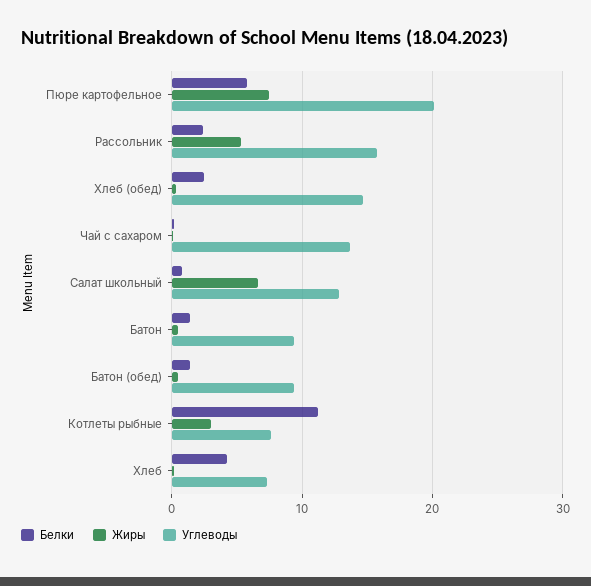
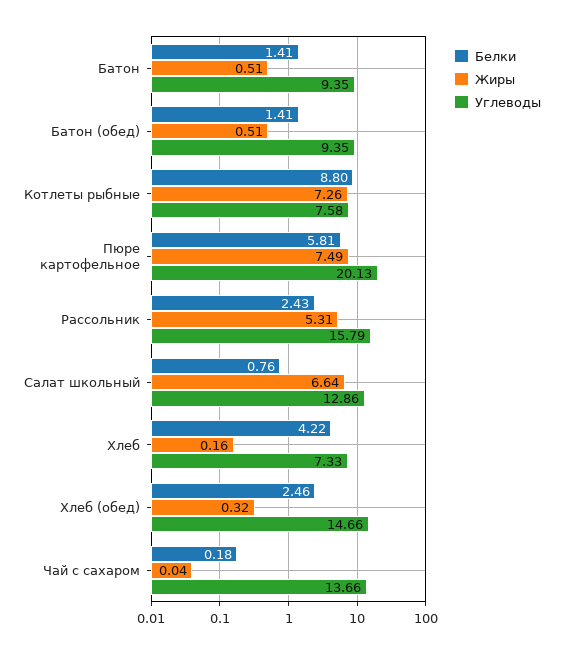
Белки, Котлеты рыбные: 11 -> 8.8
Жиры, Котлеты рыбные: 3 -> 7.26

